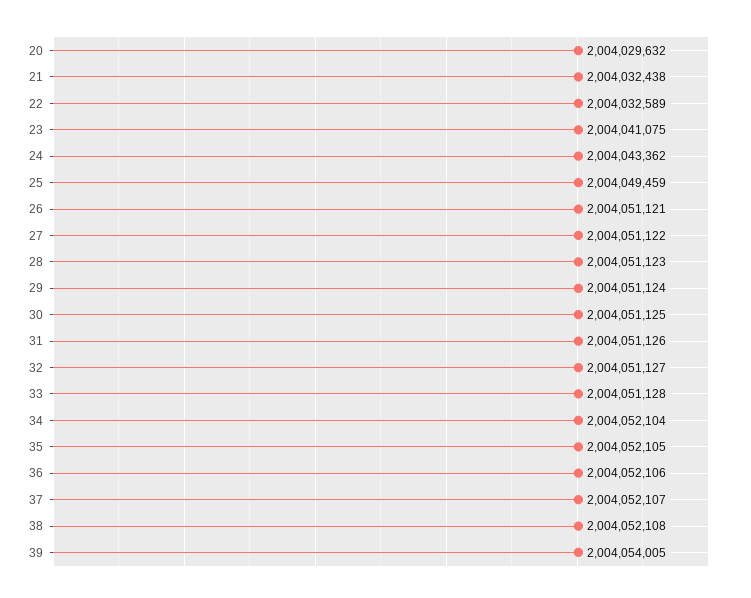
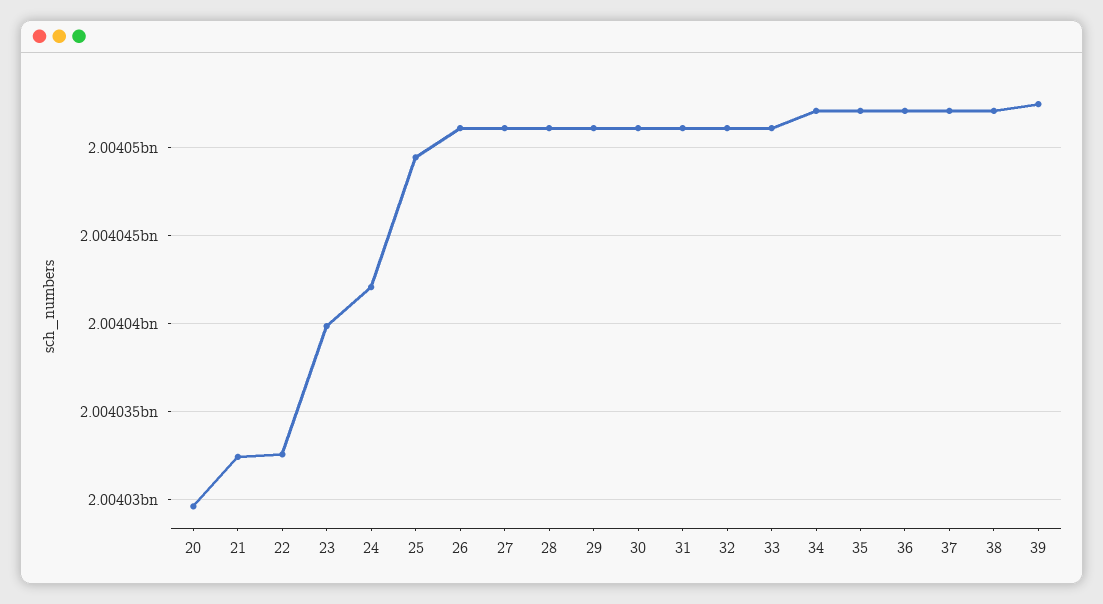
23: 2004041075 -> 2004040000
24: 2004043362 -> 2004042000
39: 2004054005 -> 2004052500

